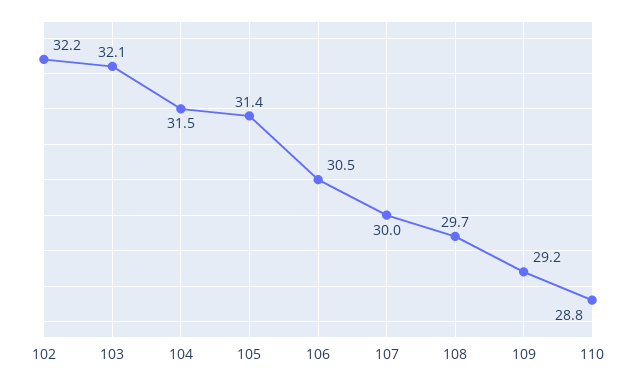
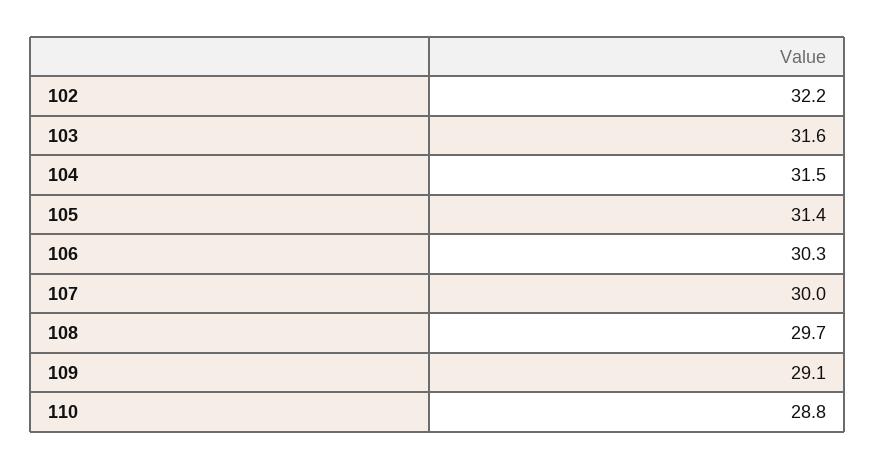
103: 32.1 -> 31.6
106: 30.5 -> 30.3
109: 29.2 -> 29.1

